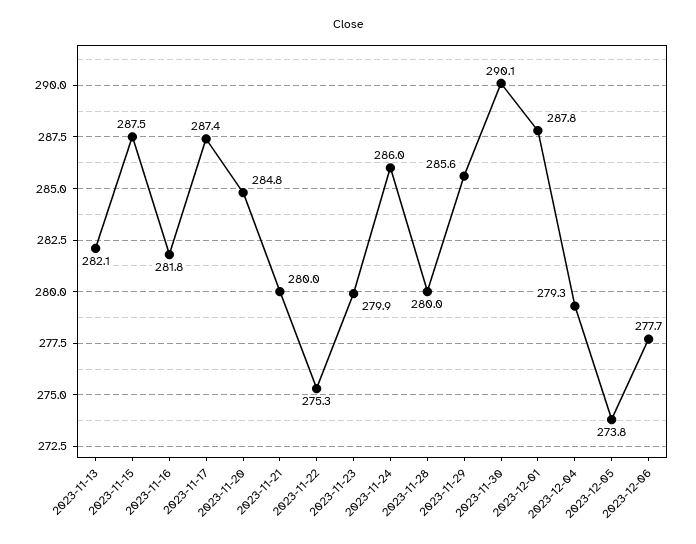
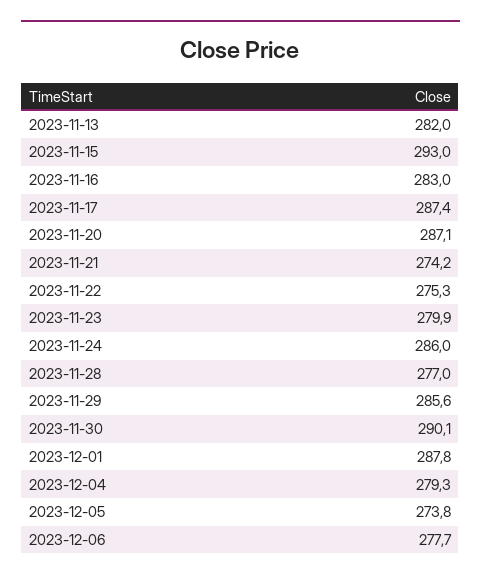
2023-11-13: 282.1 -> 282
2023-11-15: 287.5 -> 293
2023-11-16: 281.8 -> 283
2023-11-20: 284.8 -> 287.1
2023-11-21: 280 -> 274.2
2023-11-28: 280 -> 277

